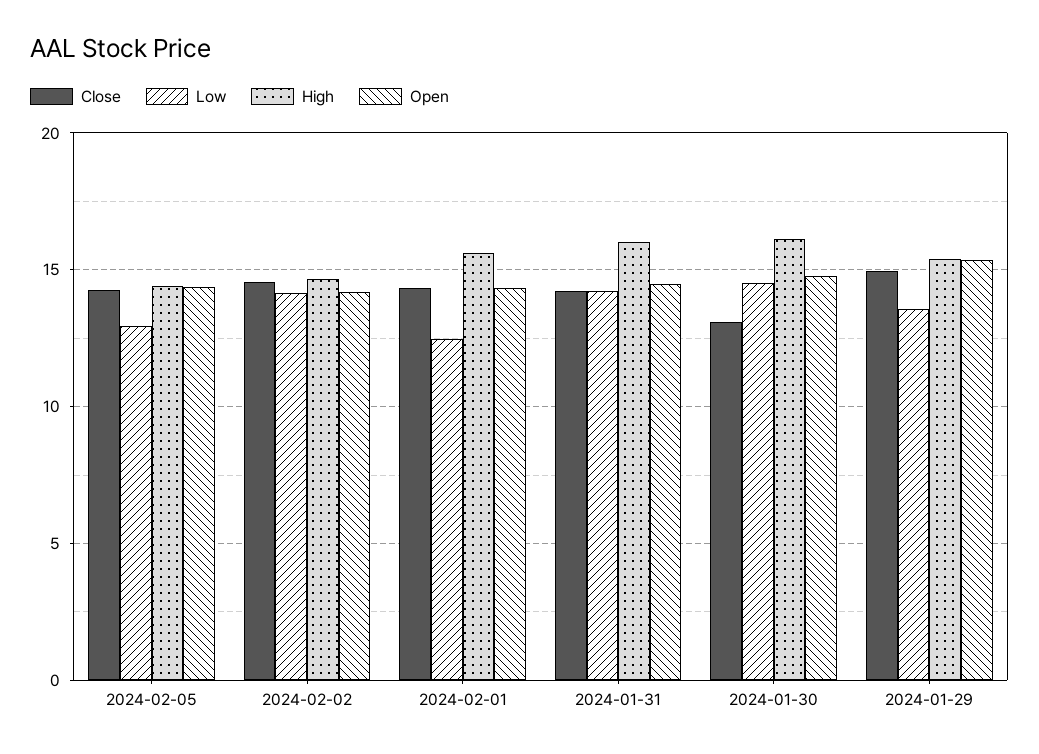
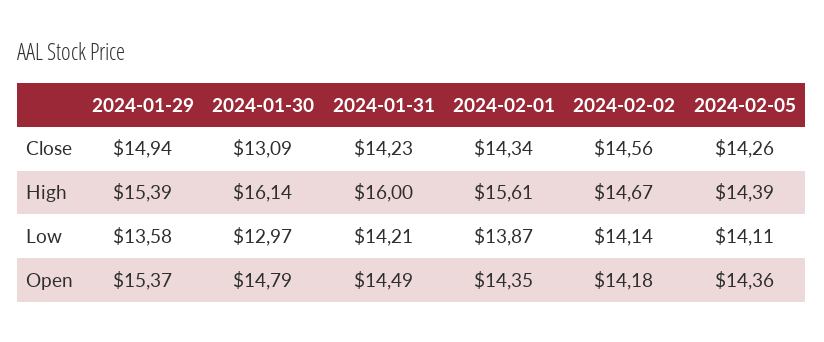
Low, 2024-02-05: 13 -> 14.11
Low, 2024-02-01: 12.5 -> 13.87
Low, 2024-01-30: 14.5 -> 12.97

